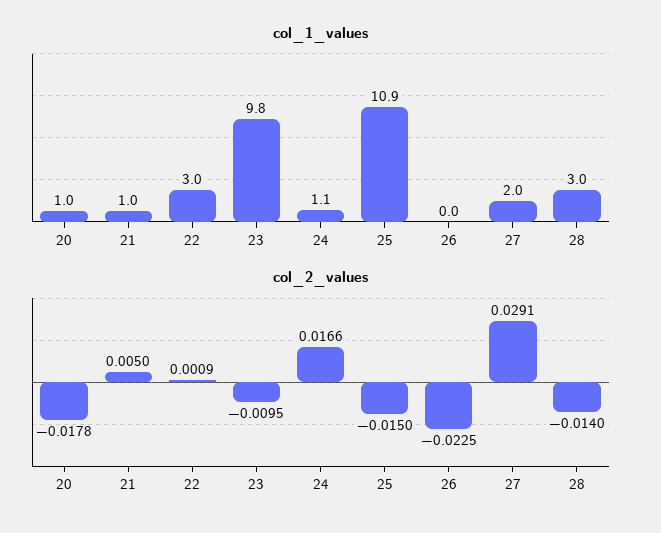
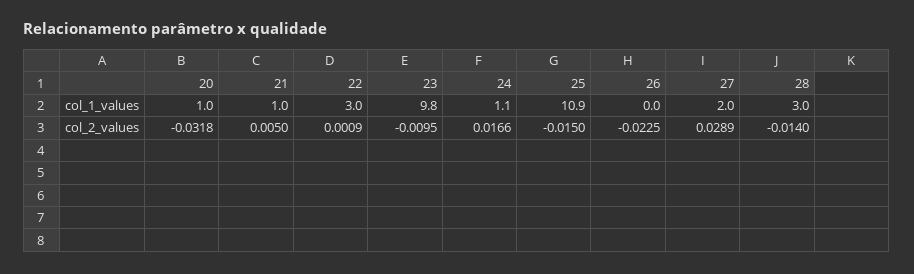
col_2_values, 20: -0.0178 -> -0.0318
col_2_values, 27: 0.0291 -> 0.0289

